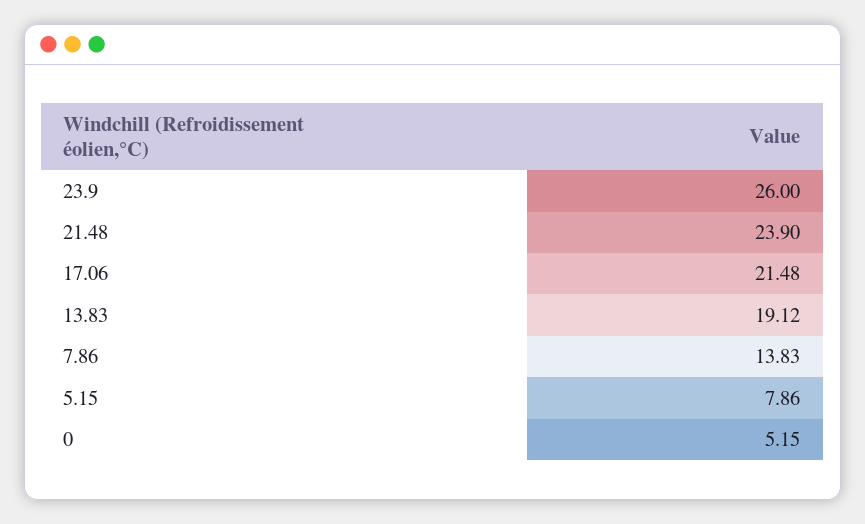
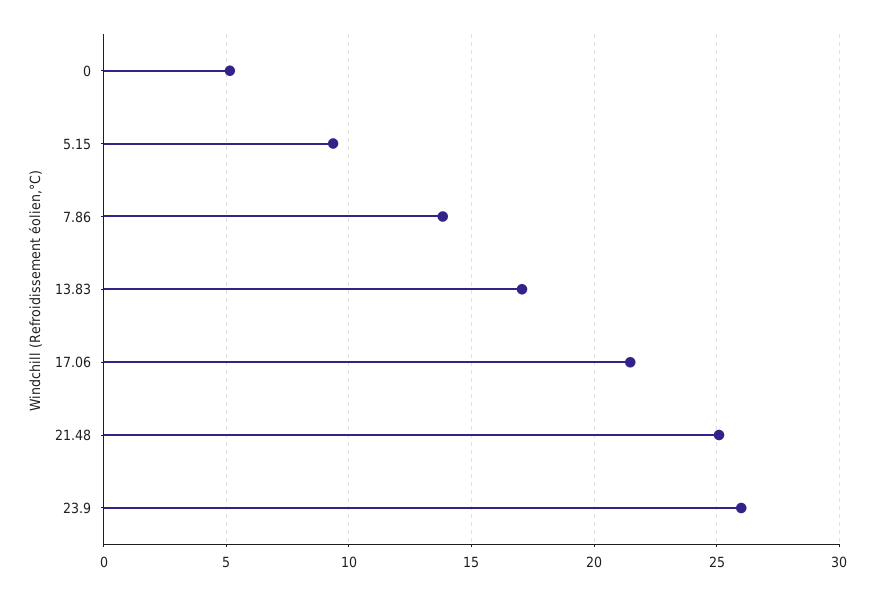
21.48: 23.9 -> 25
13.83: 19.12 -> 17
5.15: 7.86 -> 9.5

